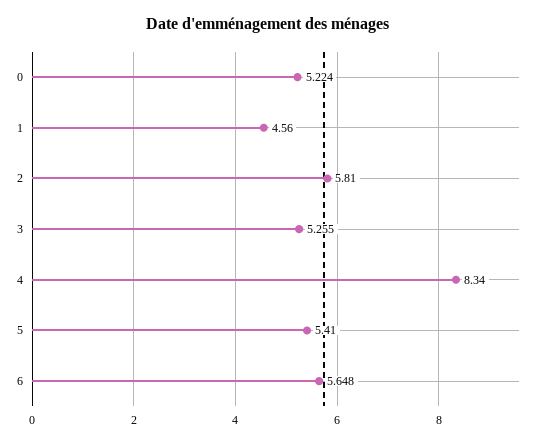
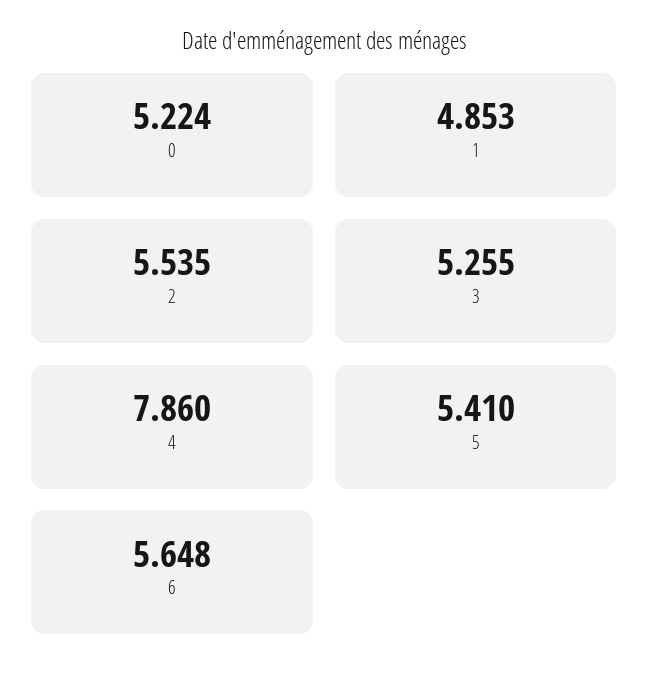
1: 4.56 -> 4.853
2: 5.81 -> 5.535
4: 8.34 -> 7.86

